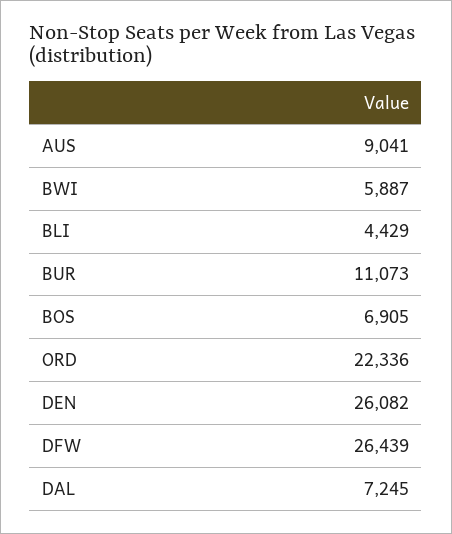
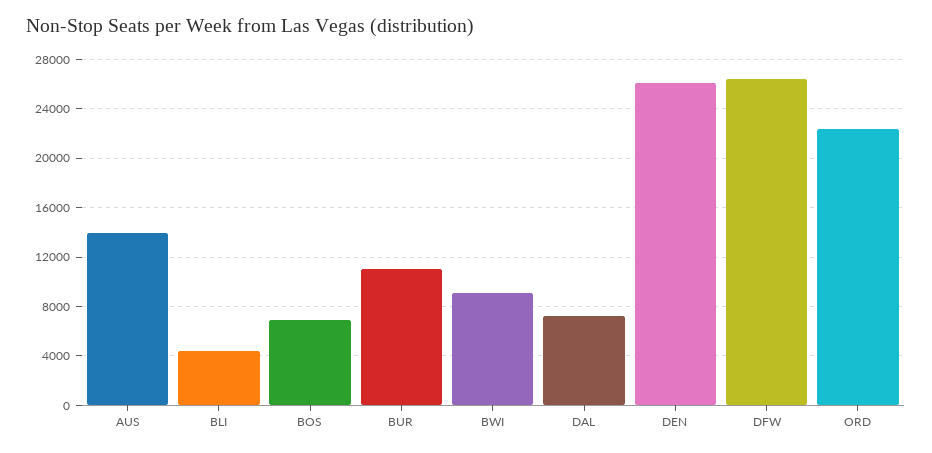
AUS: 9041 -> 14000
BWI: 5887 -> 9000

